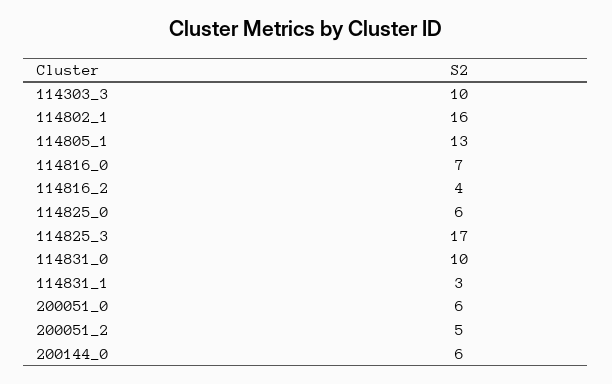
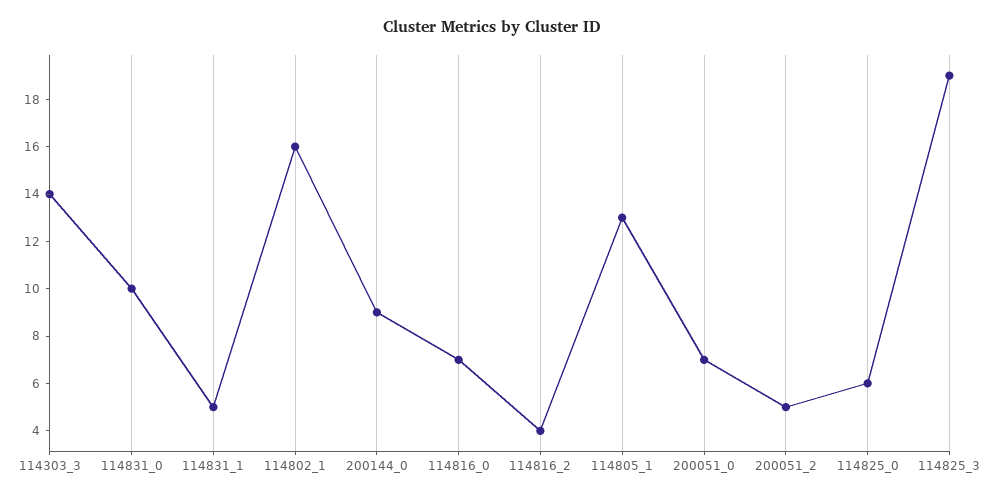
114303_3: 10 -> 14
114825_3: 17 -> 19
114831_1: 3 -> 5
200051_0: 6 -> 7
200144_0: 6 -> 9

